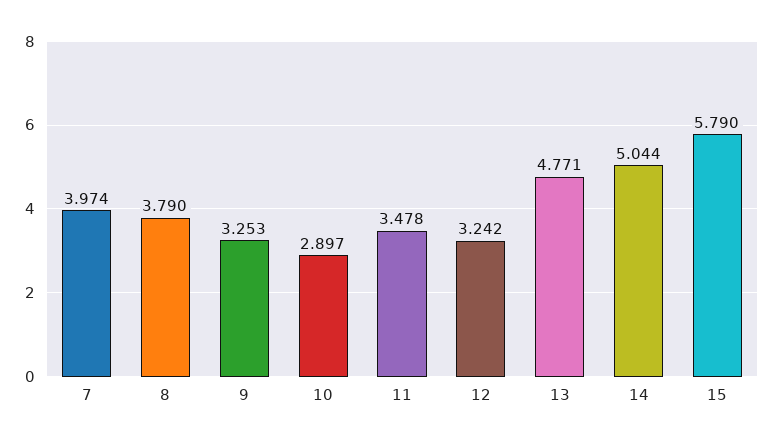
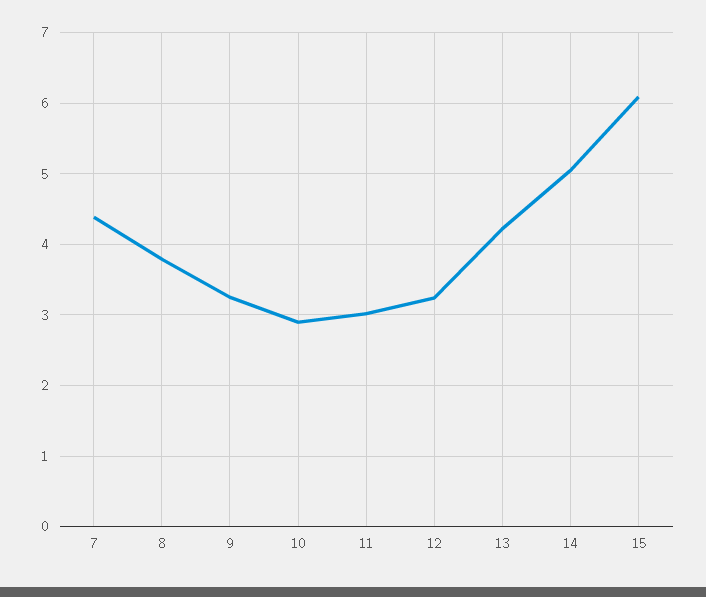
7: 3.974 -> 4.4
11: 3.478 -> 3
13: 4.771 -> 4.2
15: 5.79 -> 6.1

